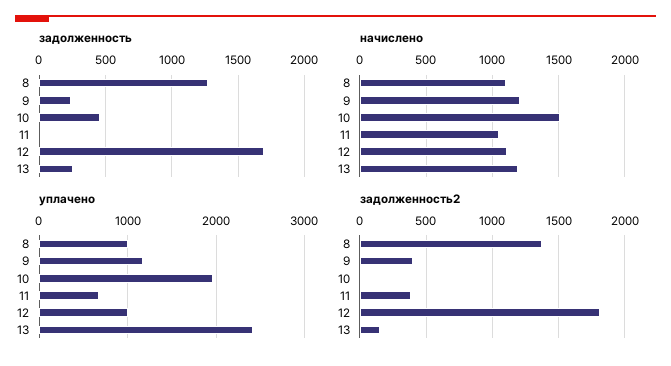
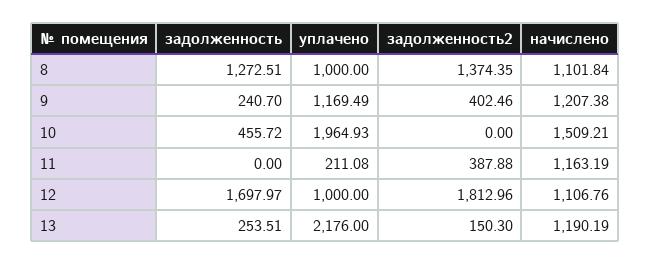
начислено, 11: 1050 -> 1163.19
уплачено, 11: 700 -> 211.08
уплачено, 13: 2400 -> 2176

